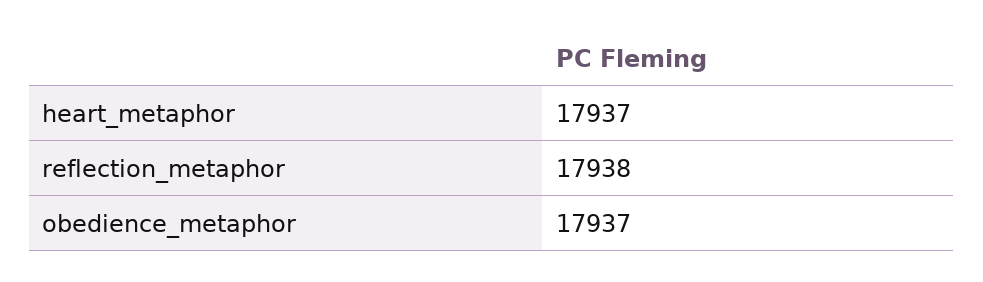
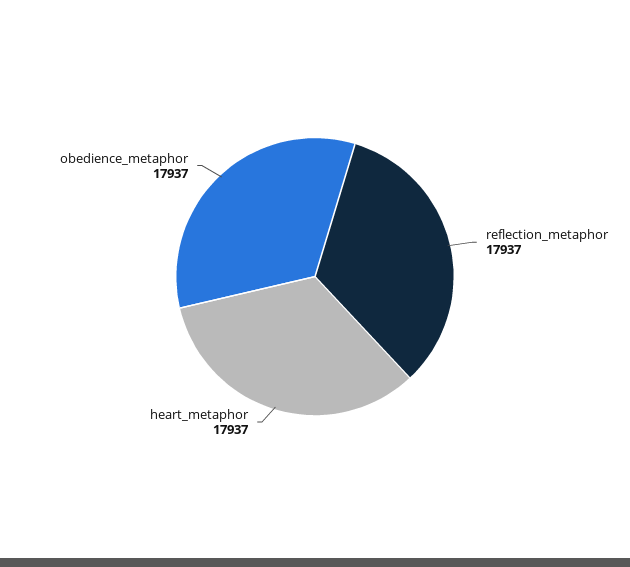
reflection_metaphor: 17938 -> 17937

